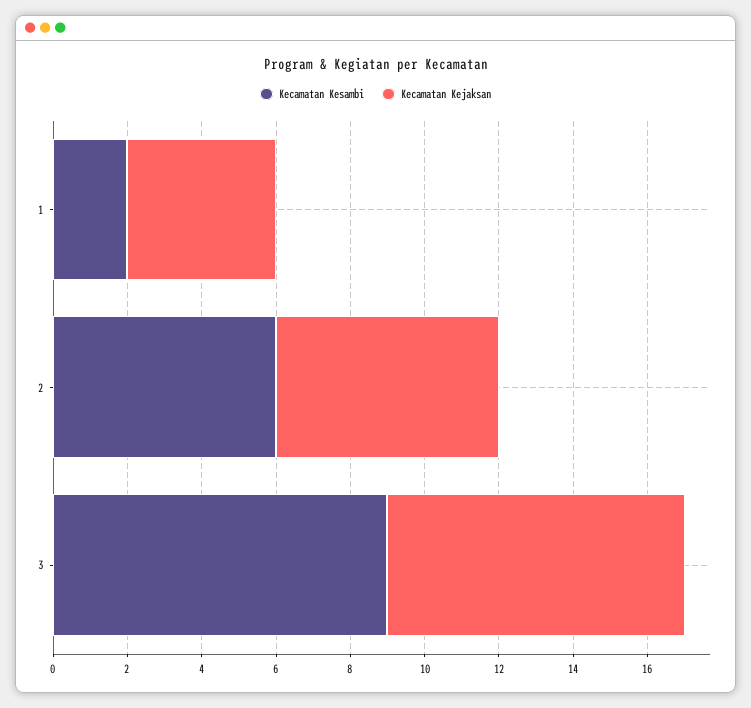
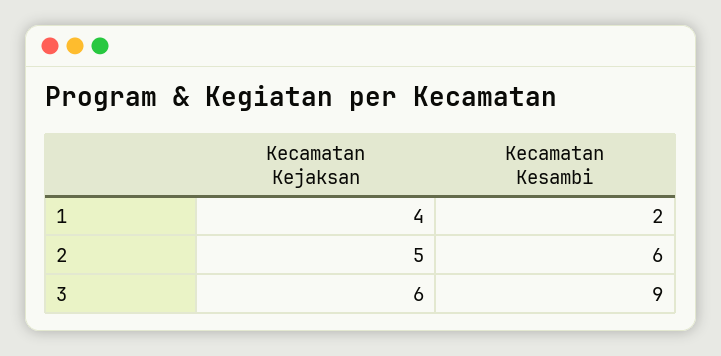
Kecamatan Kejaksan, 2: 6 -> 5
Kecamatan Kejaksan, 3: 8 -> 6

